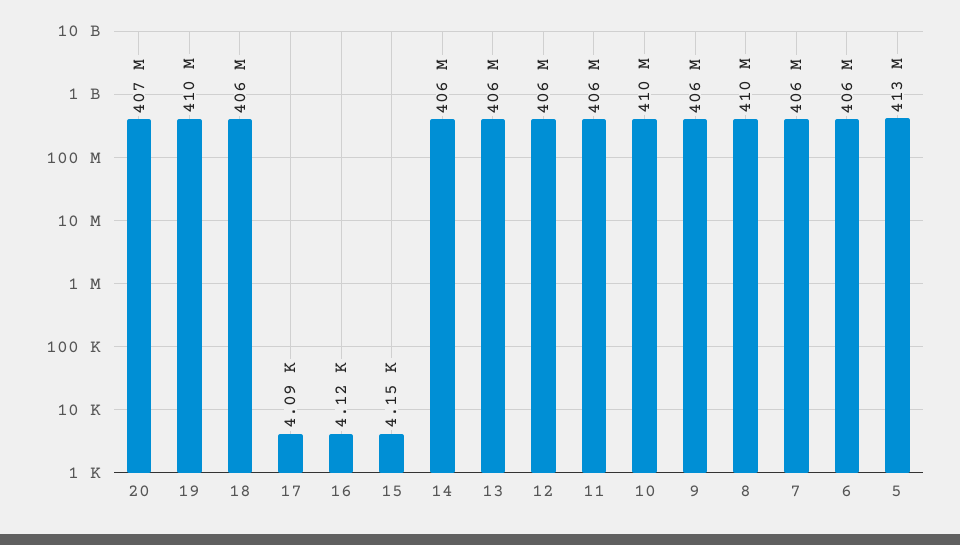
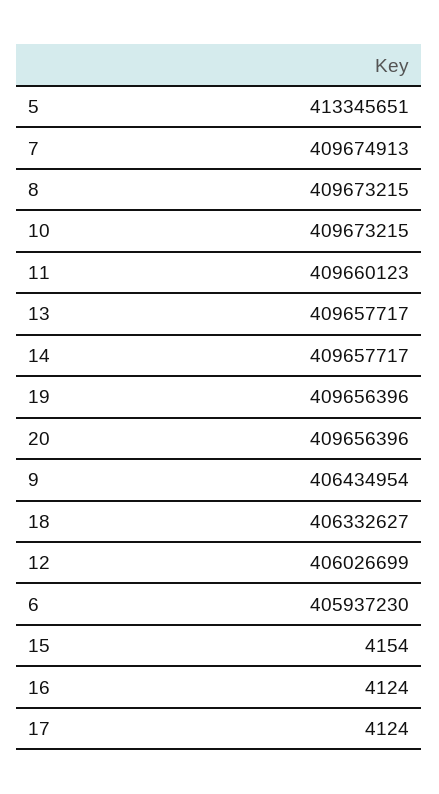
20: 407000000 -> 409656396
17: 4090 -> 4124
14: 406000000 -> 409657717
13: 406000000 -> 409657717
11: 406000000 -> 409660123
7: 406000000 -> 409674913

